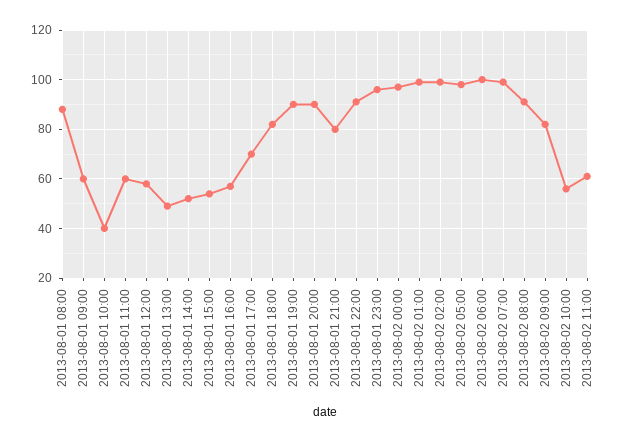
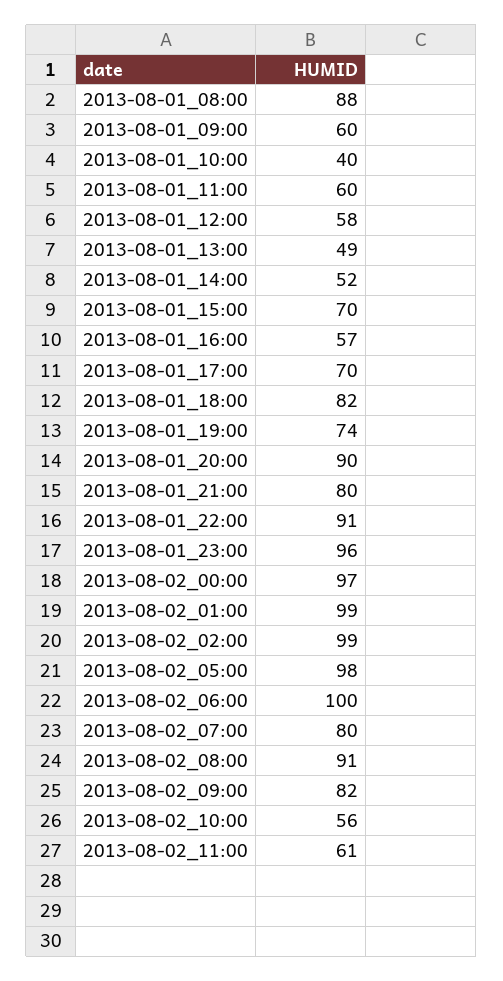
2013-08-01 15:00: 55 -> 70
2013-08-01 19:00: 90 -> 74
2013-08-02 07:00: 100 -> 80

